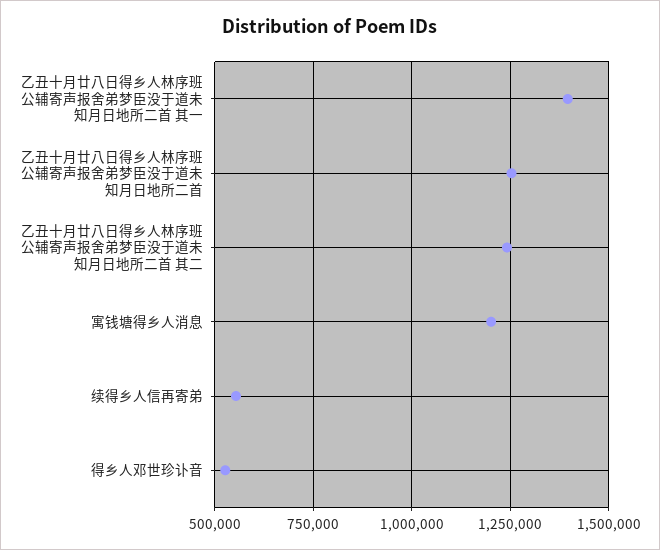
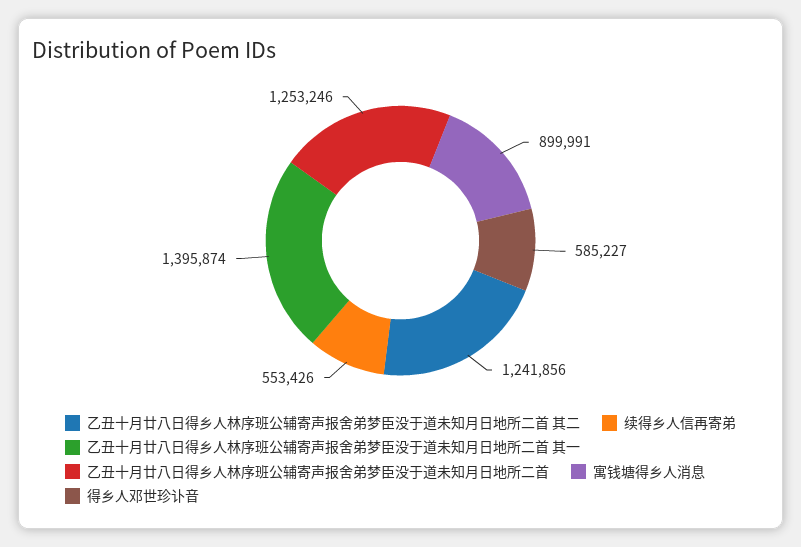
寓钱塘得乡人消息: 1200000 -> 899991
得乡人邓世珍讣音: 525000 -> 585227

